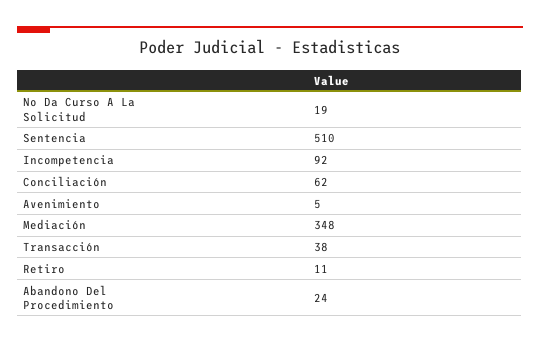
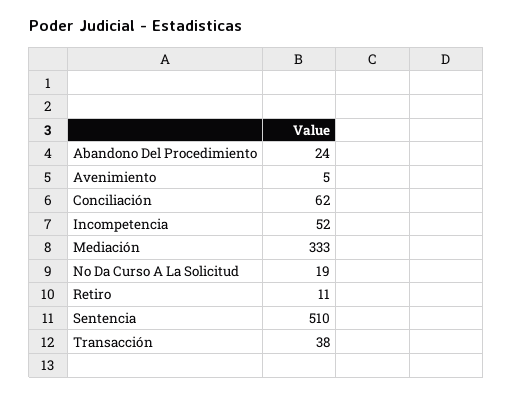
Incompetencia: 92 -> 52
Mediación: 348 -> 333

